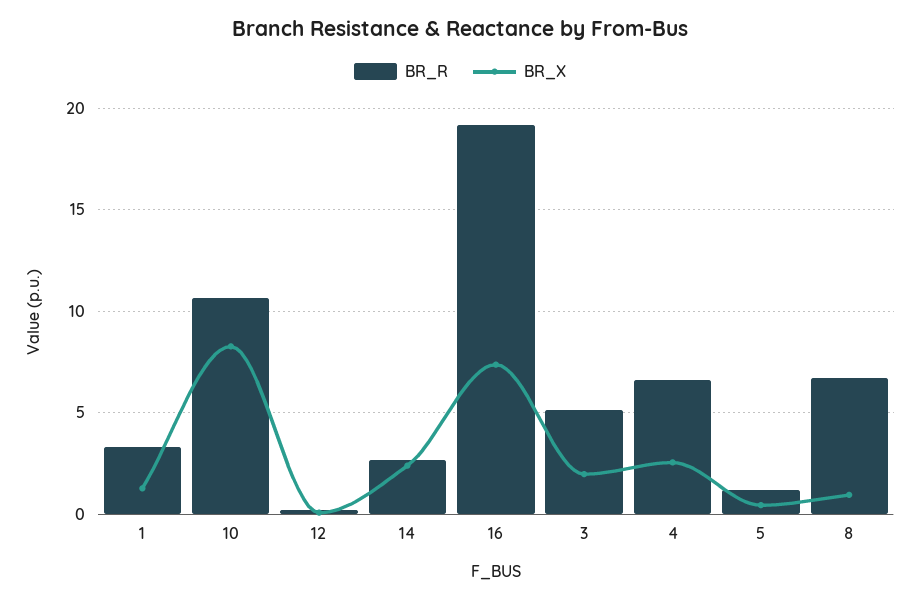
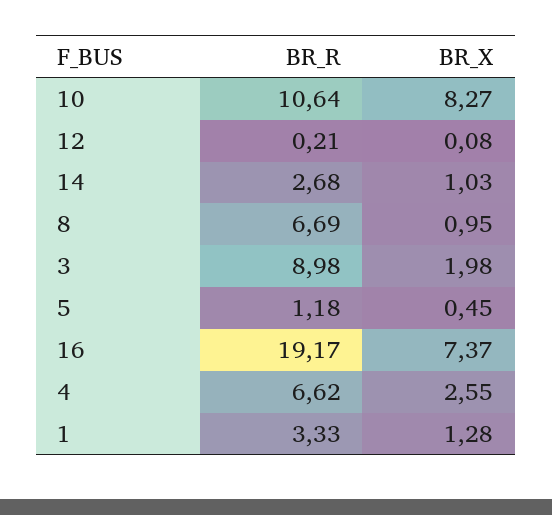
BR_X, 14: 2.5 -> 1.03
BR_R, 3: 5 -> 8.98

